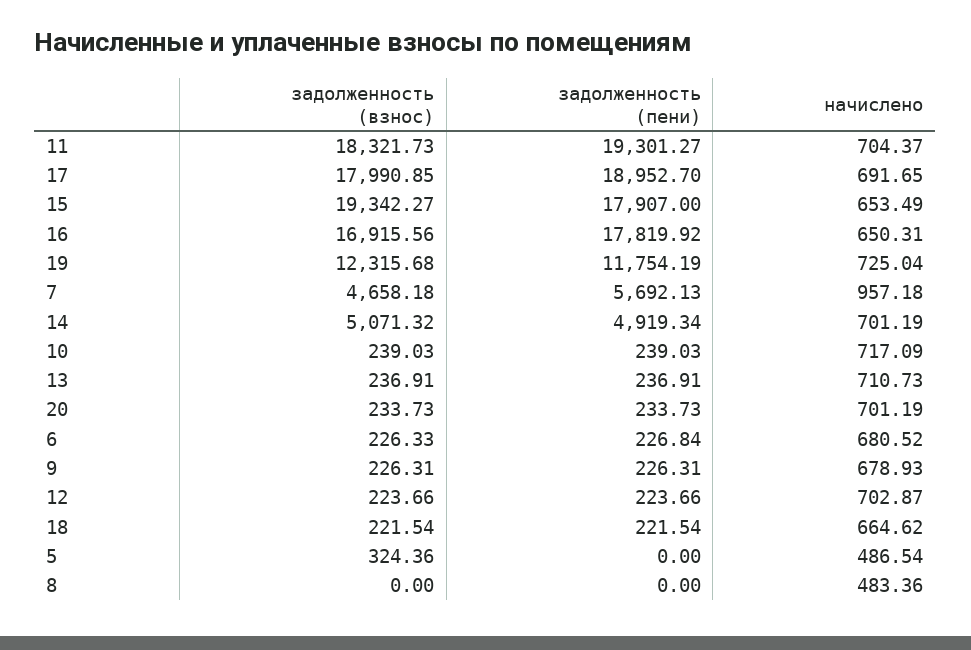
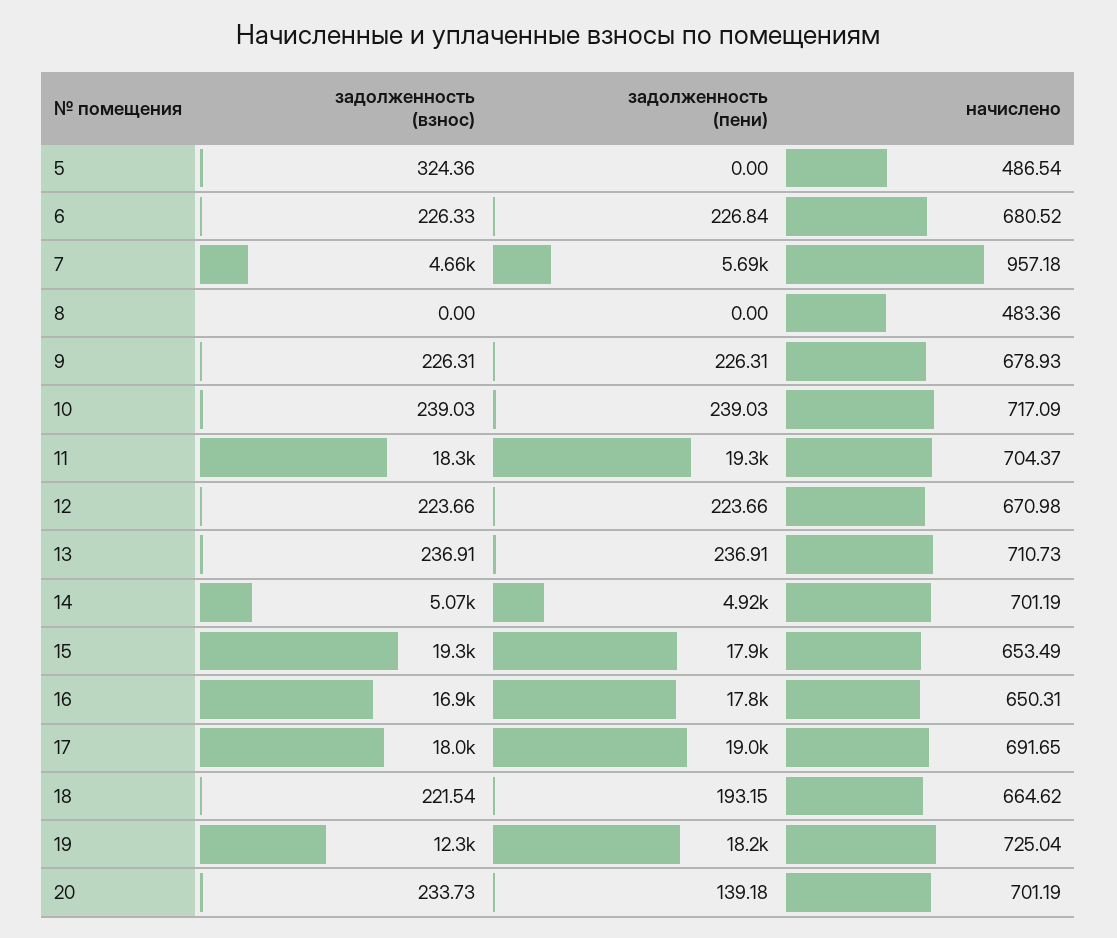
задолженность (пени), 19: 11754.19 -> 18200
задолженность (пени), 20: 233.73 -> 139.18
начислено, 12: 702.87 -> 670.98
задолженность (пени), 18: 221.54 -> 193.15

